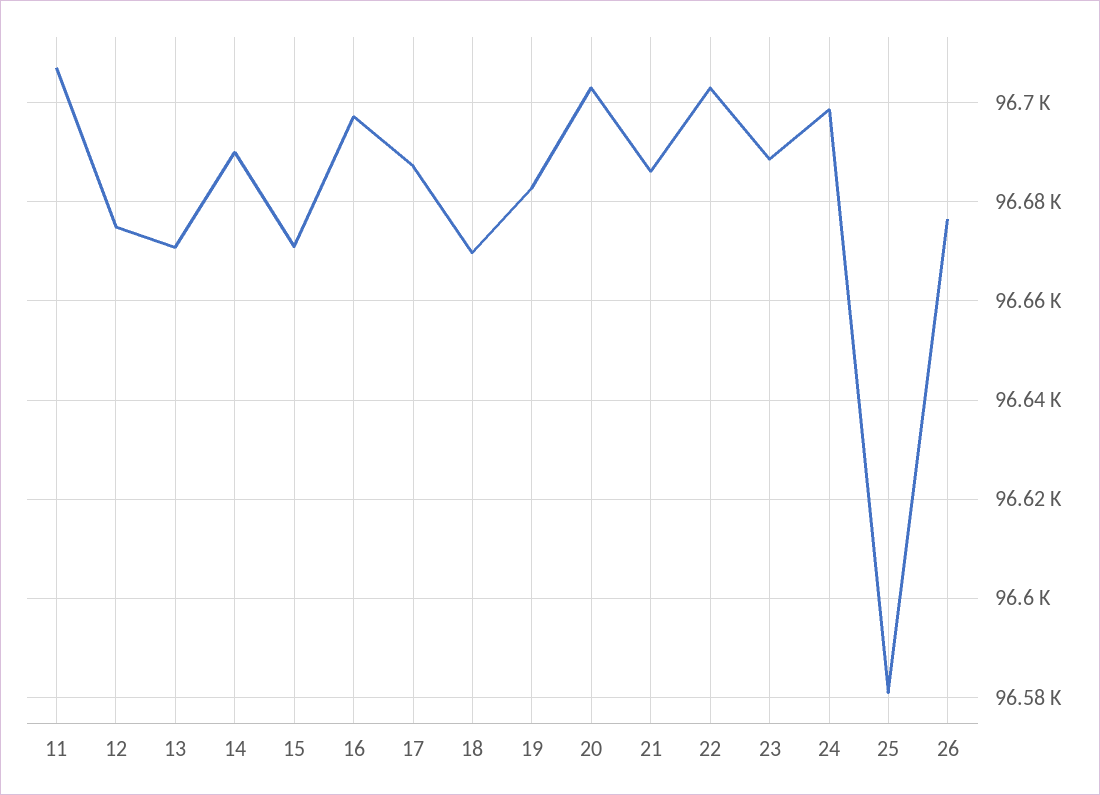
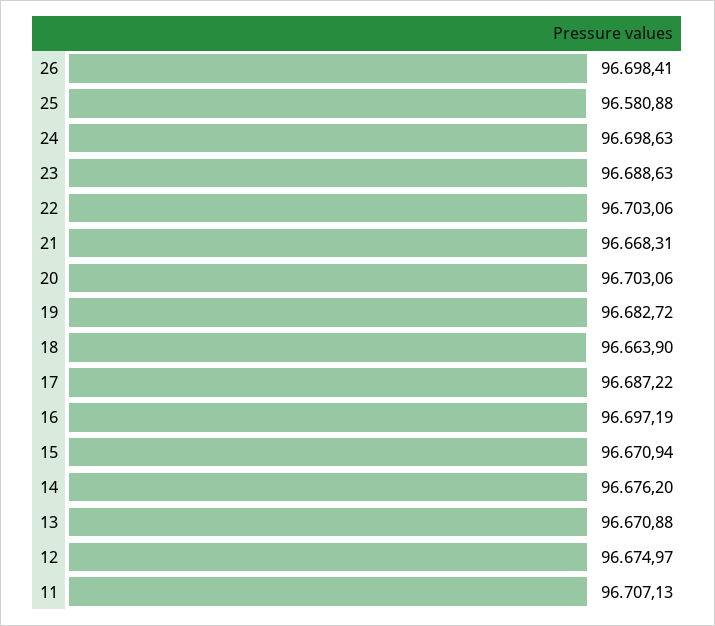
14: 96690 -> 96676.2
18: 96670 -> 96663.9
21: 96686 -> 96668.31
26: 96676 -> 96698.41

